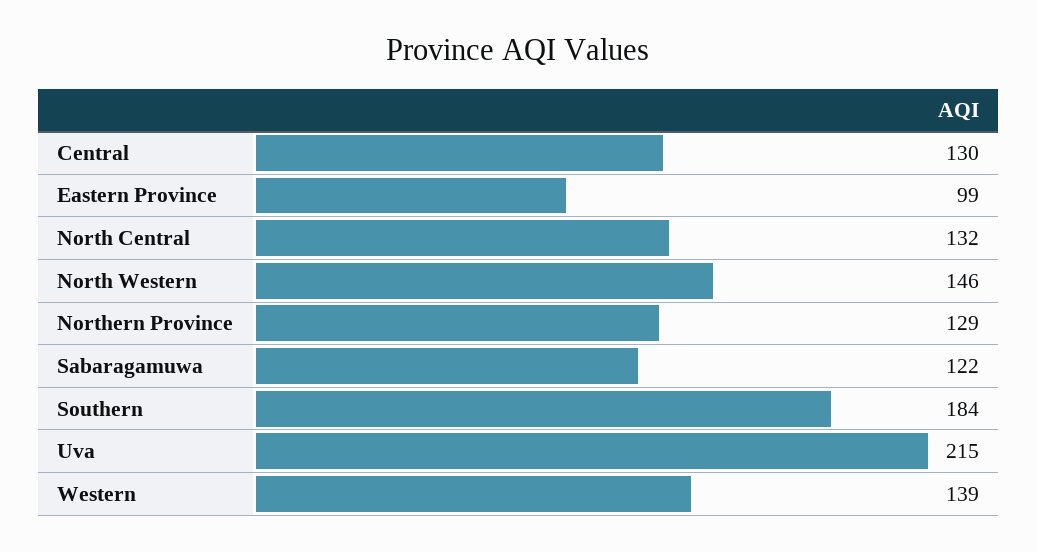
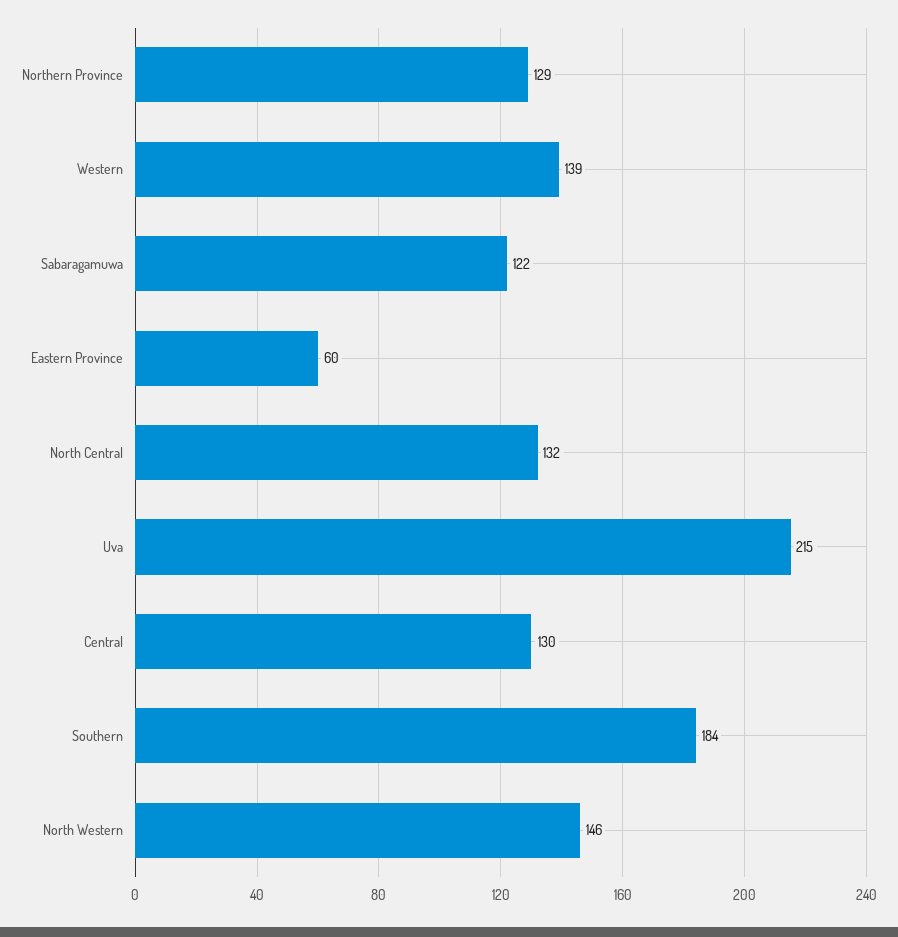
Eastern Province: 99 -> 60

